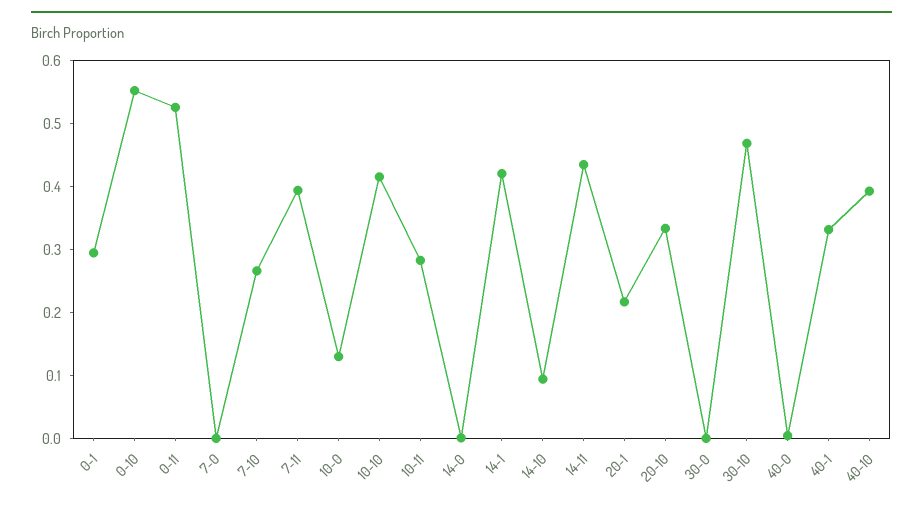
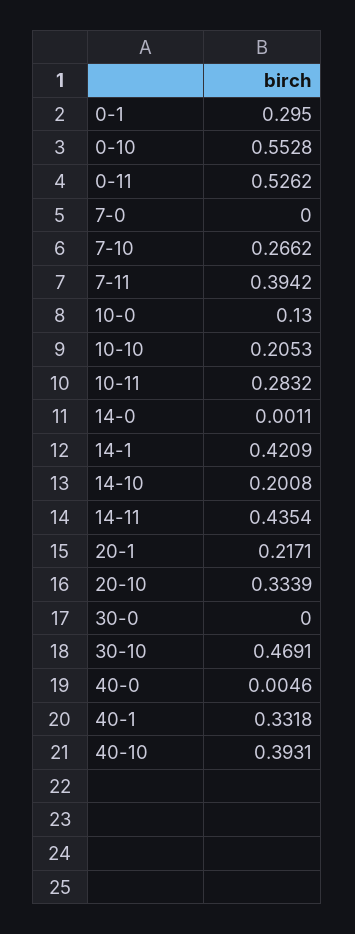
10-10: 0.42 -> 0.2053
14-10: 0.1 -> 0.2008

